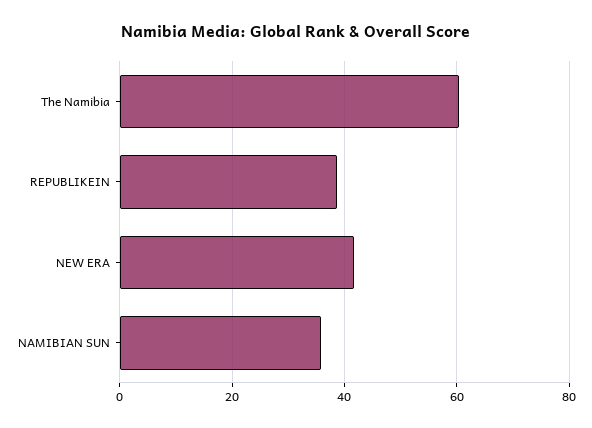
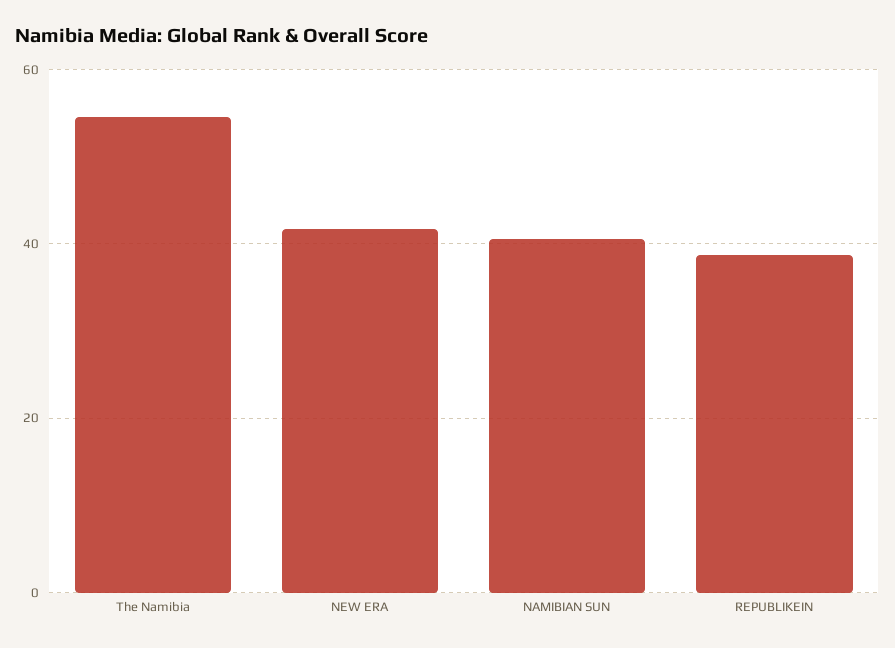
The Namibia: 60 -> 54
NAMIBIAN SUN: 36 -> 40

